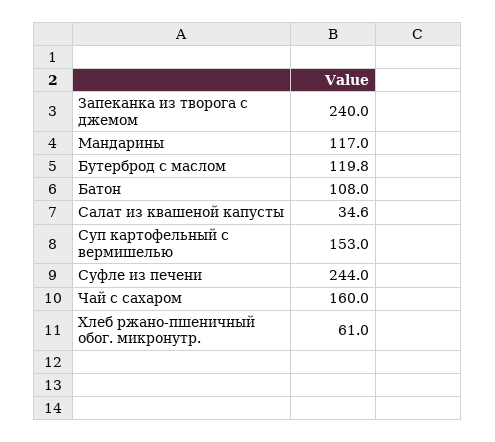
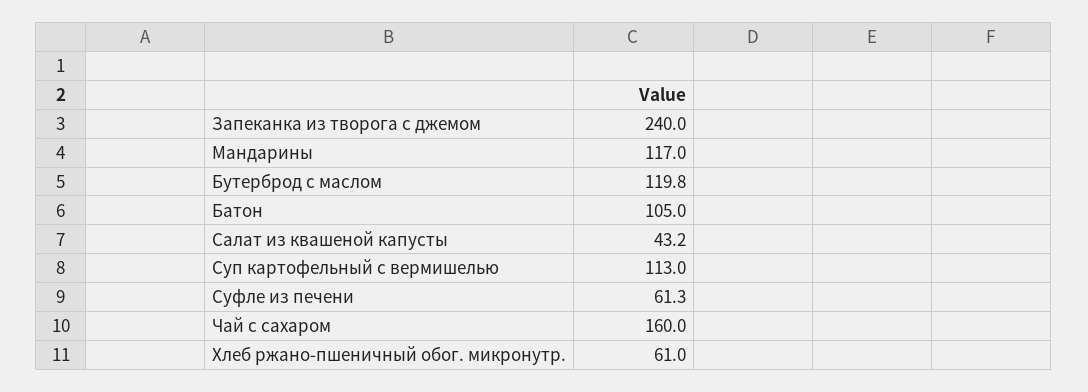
Батон: 108 -> 105
Салат из квашеной капусты: 34.6 -> 43.2
Суп картофельный с вермишелью: 153 -> 113
Суфле из печени: 244 -> 61.3

